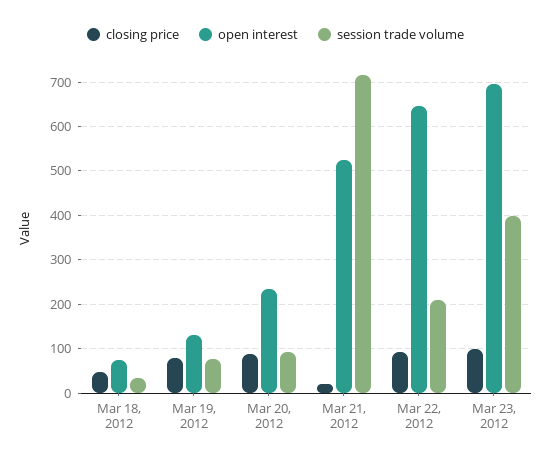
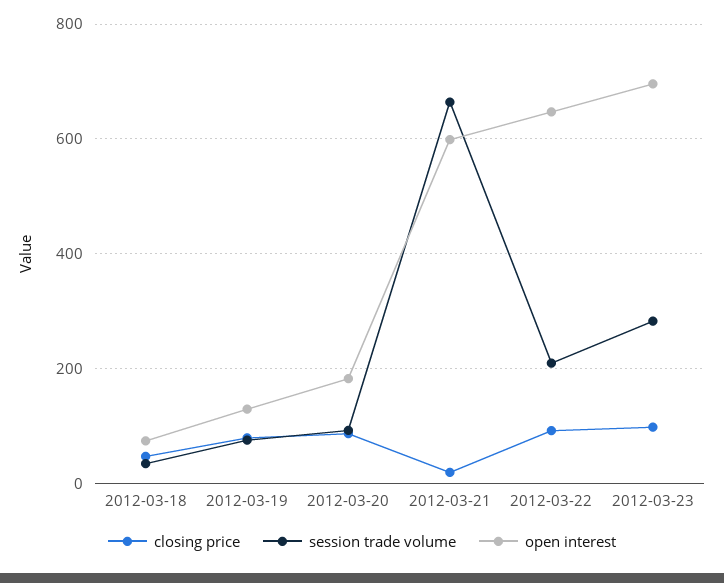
open interest, Mar 20, 2012: 240 -> 180
open interest, Mar 21, 2012: 520 -> 600
session trade volume, Mar 21, 2012: 720 -> 660
session trade volume, Mar 23, 2012: 400 -> 280

